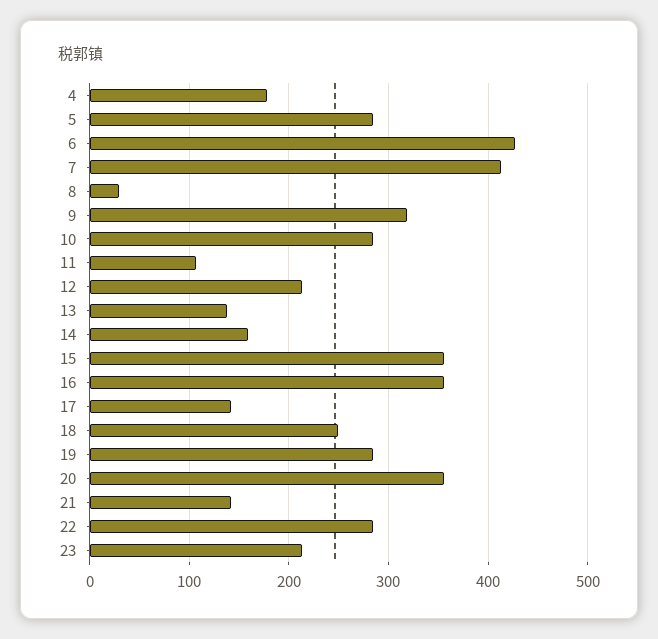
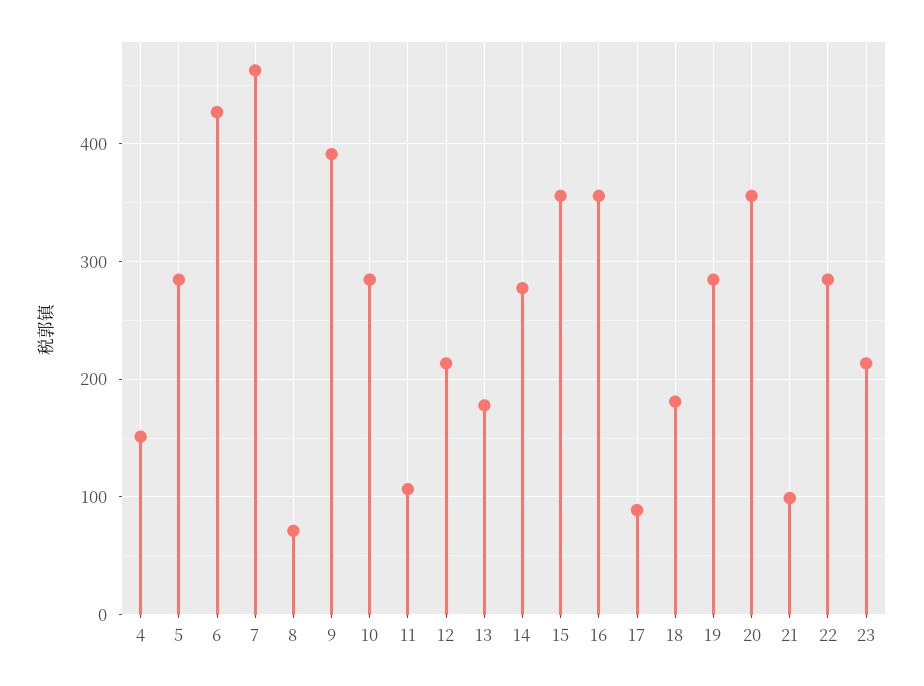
4: 180 -> 150
7: 410 -> 460
8: 30 -> 70
9: 320 -> 390
13: 140 -> 180
14: 160 -> 280
17: 140 -> 90
18: 250 -> 180
21: 140 -> 100

